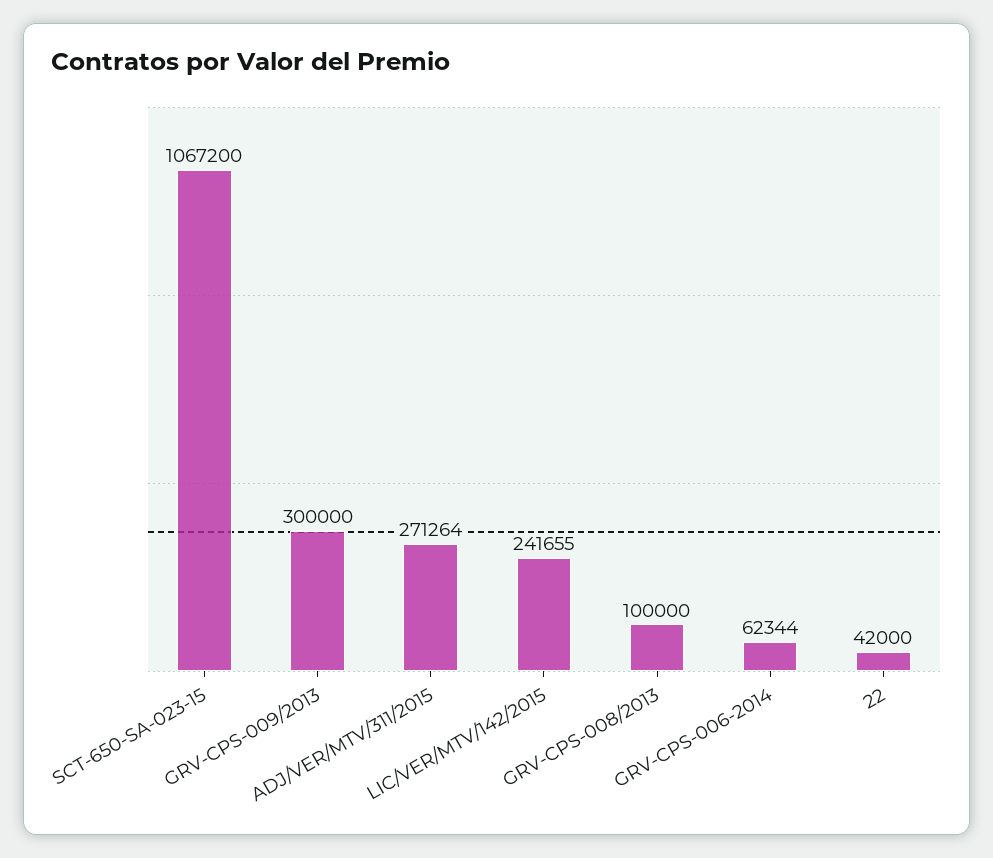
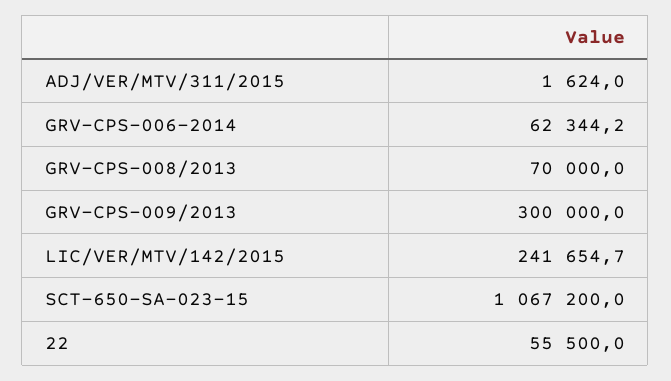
ADJ/VER/MTV/311/2015: 271264 -> 1624
GRV-CPS-008/2013: 100000 -> 70000
22: 42000 -> 55500

